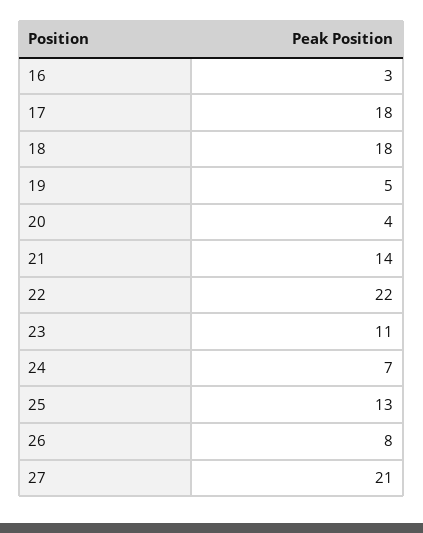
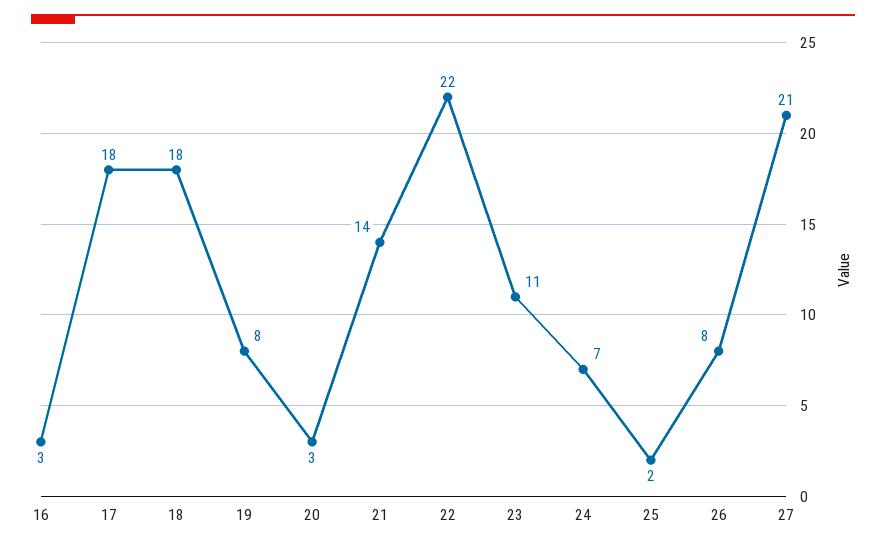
19: 5 -> 8
20: 4 -> 3
25: 13 -> 2

